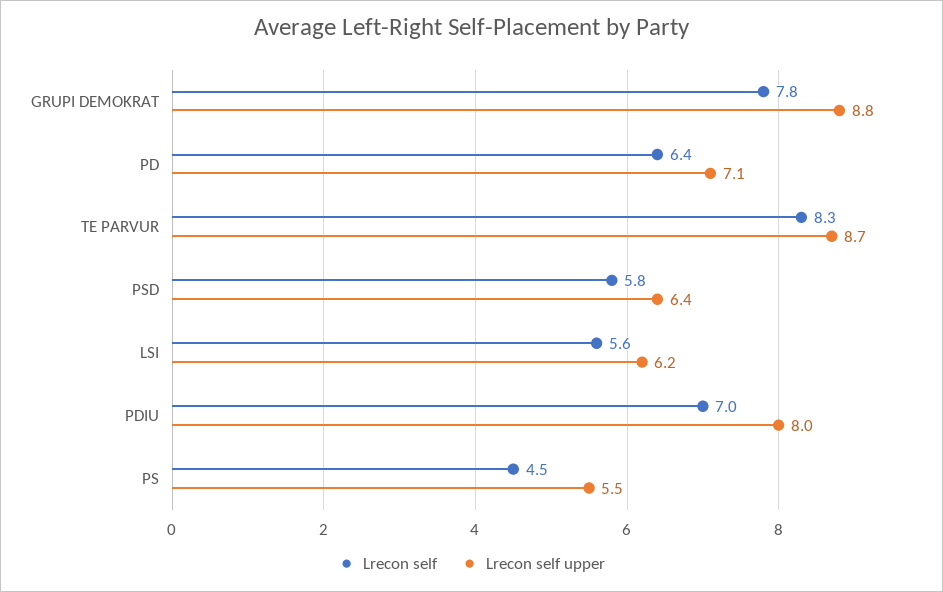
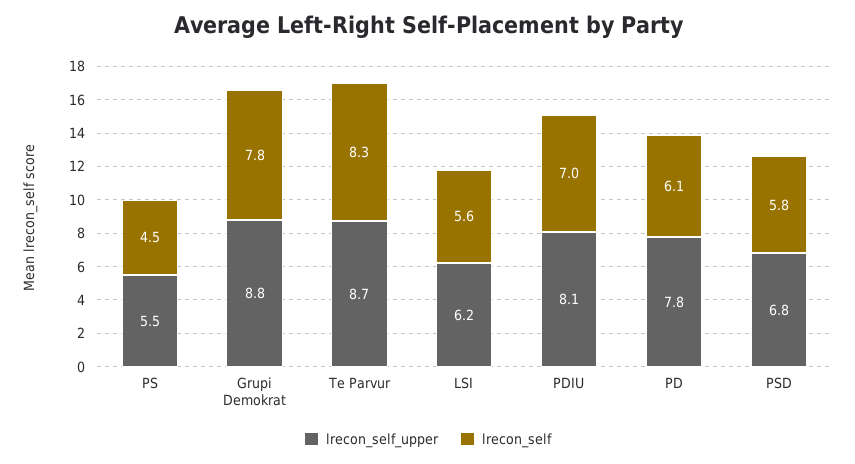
Lrecon self, PD: 6.4 -> 6.1
Lrecon self upper, PD: 7.1 -> 7.8
Lrecon self upper, PSD: 6.4 -> 6.8
Lrecon self upper, PDIU: 8 -> 8.1

